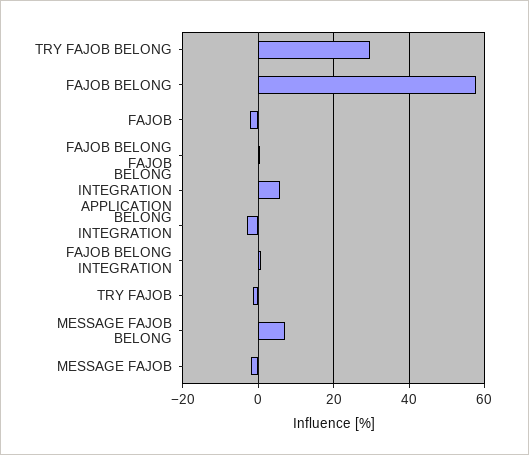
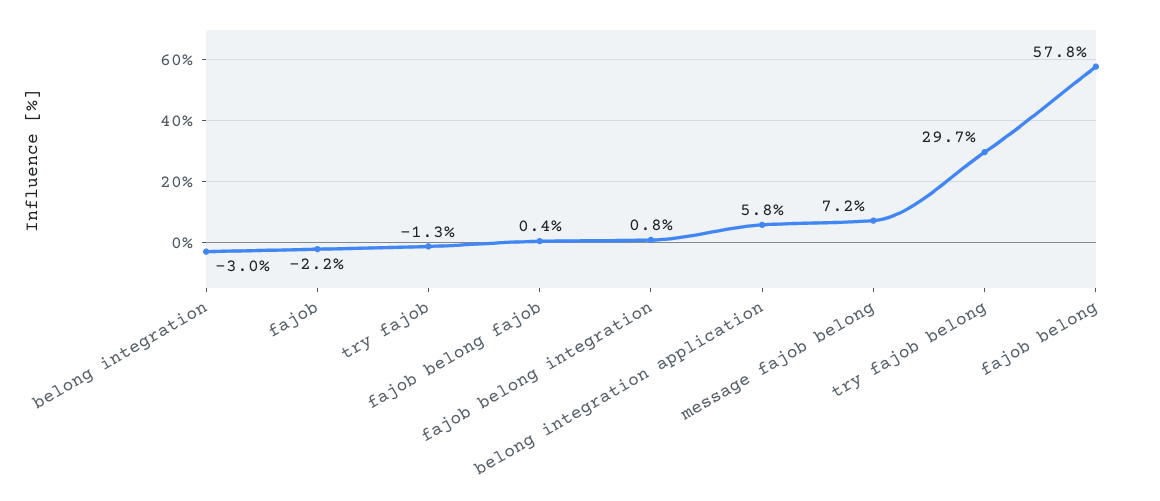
MESSAGE FAJOB: -2 -> none

